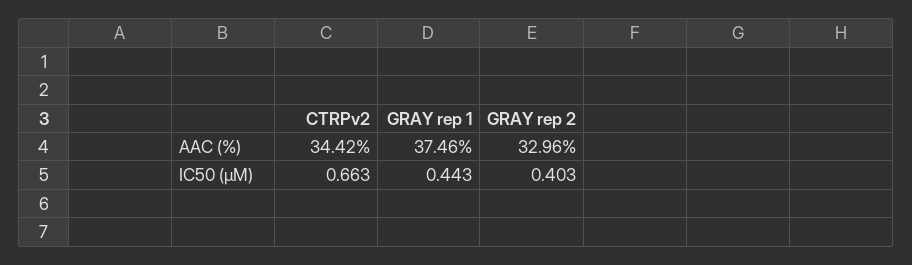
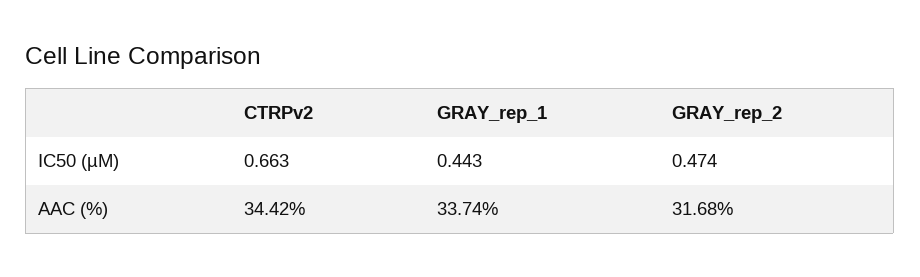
GRAY rep 1, AAC (%): 37.46 -> 33.74
GRAY rep 2, AAC (%): 32.96 -> 31.68
GRAY rep 2, IC50 (µM): 0.403 -> 0.474

